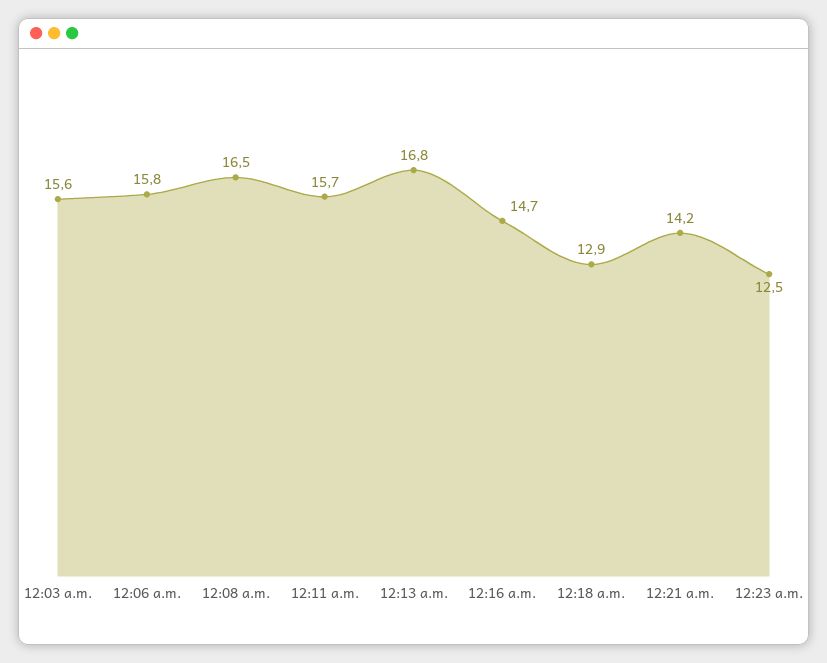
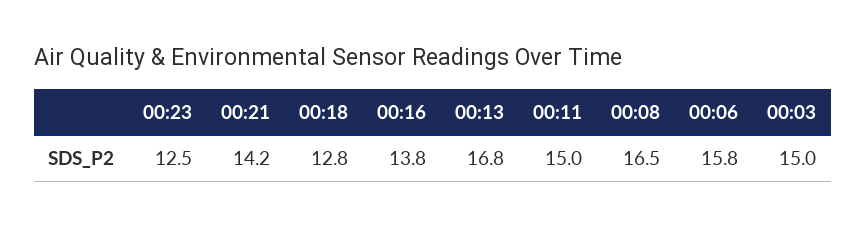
12:03 a.m.: 15.6 -> 15
12:11 a.m.: 15.7 -> 15
12:16 a.m.: 14.7 -> 13.8
12:18 a.m.: 12.9 -> 12.8

